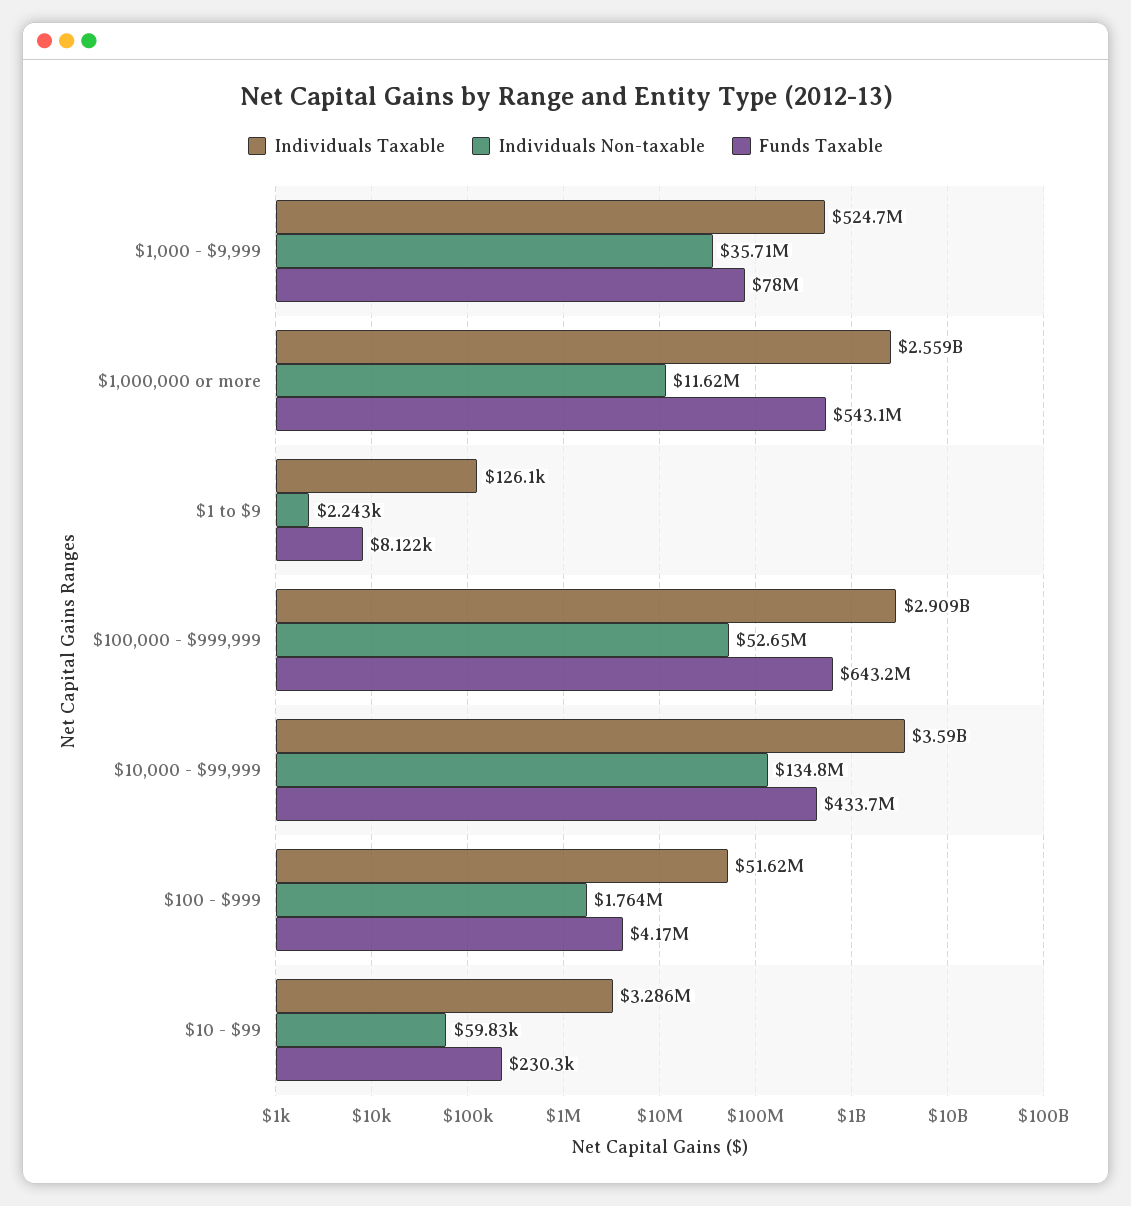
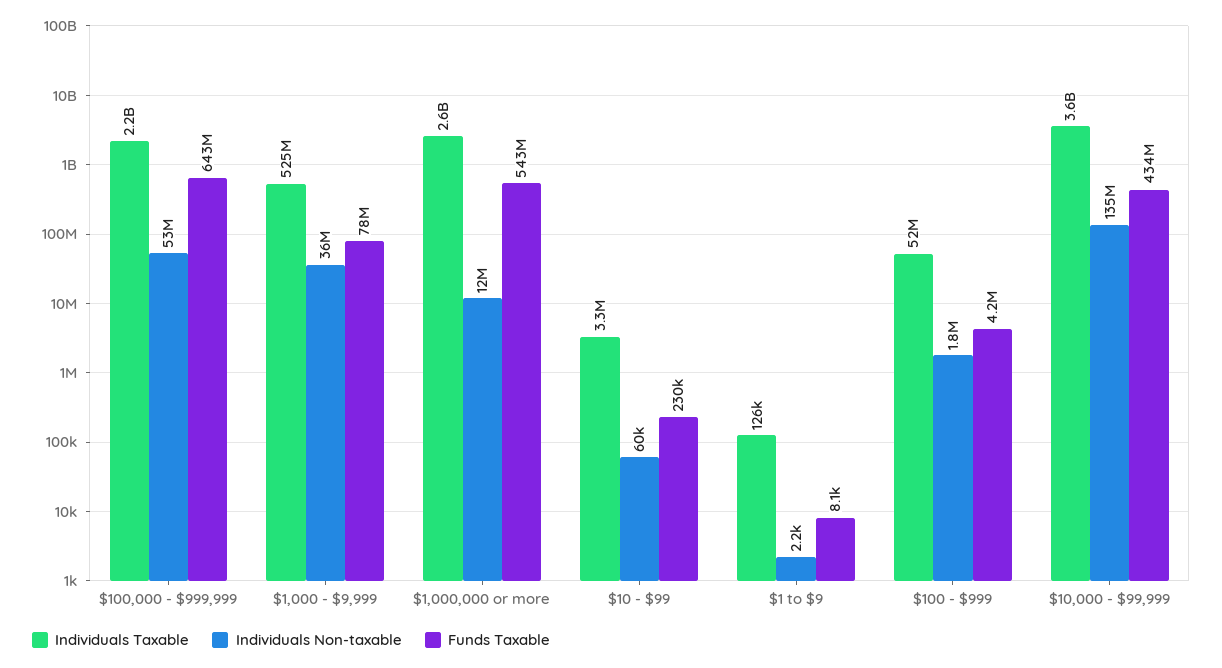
Individuals Taxable, $100,000 - $999,999: 2909000000 -> 2200000000

